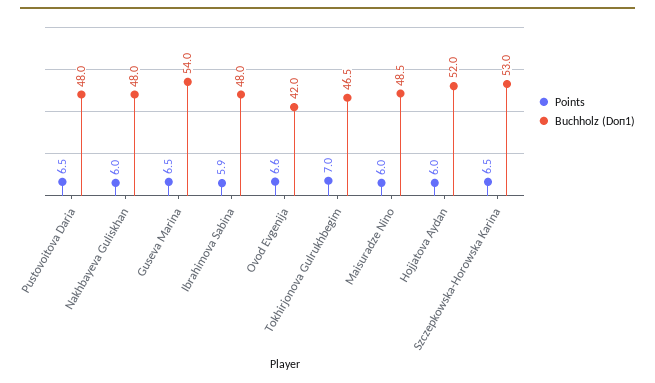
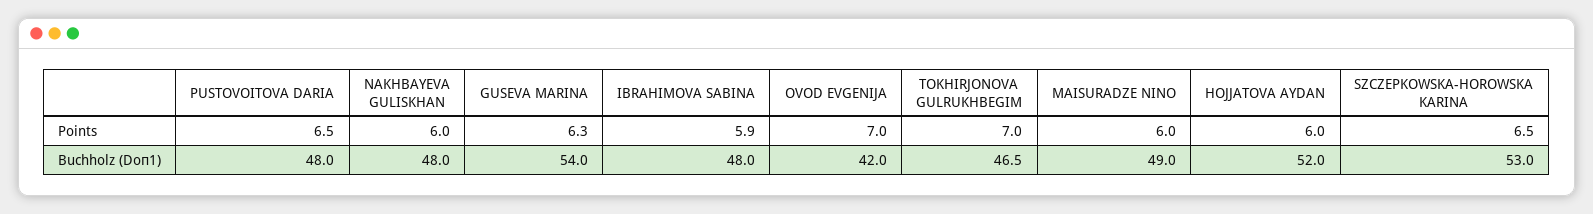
Points, Guseva Marina: 6.5 -> 6.3
Points, Ovod Evgenija: 6.6 -> 7
Buchholz (Doп1), Maisuradze Nino: 48.5 -> 49

